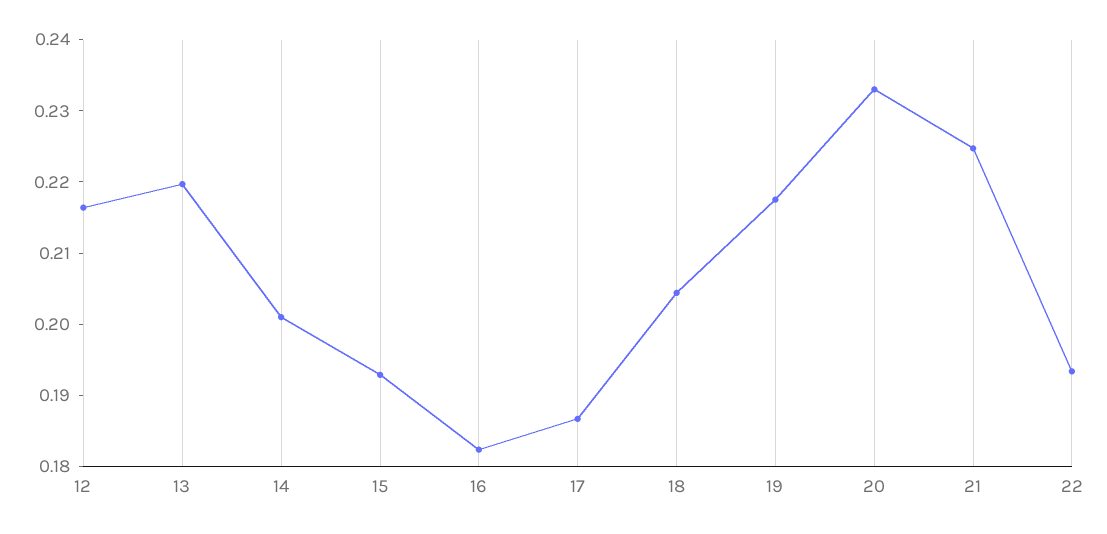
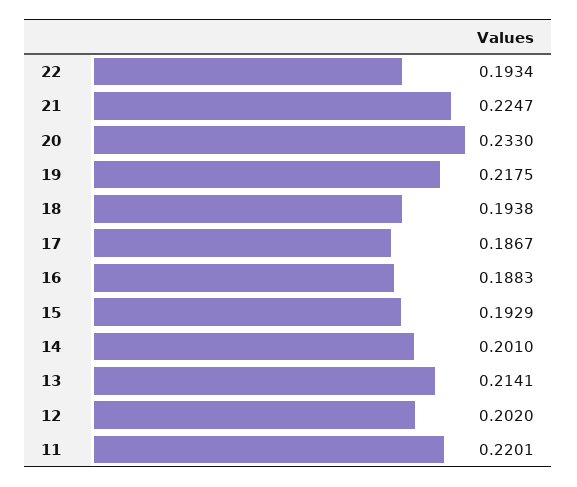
12: 0.216 -> 0.202
13: 0.22 -> 0.2141
16: 0.182 -> 0.1883
18: 0.204 -> 0.1938
11: none -> 0.2201

